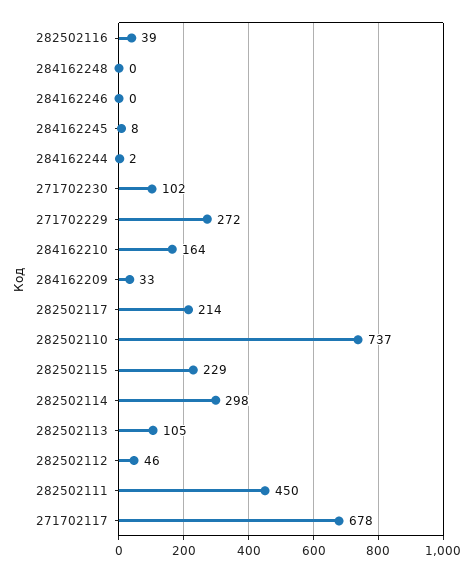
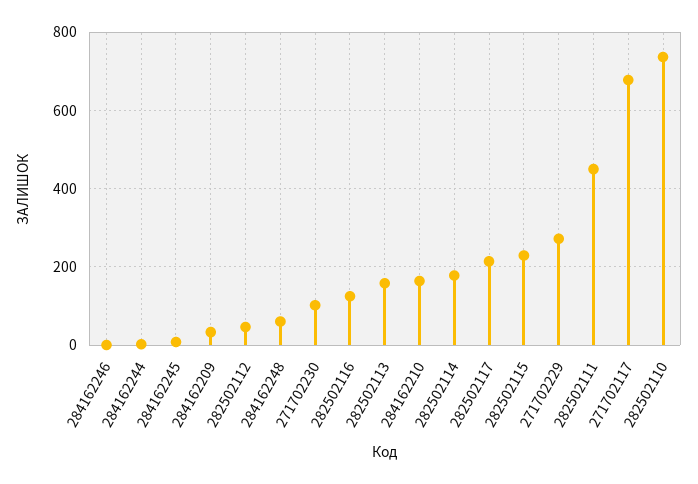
282502116: 39 -> 120
284162248: 0 -> 60
282502114: 298 -> 180
282502113: 105 -> 160

